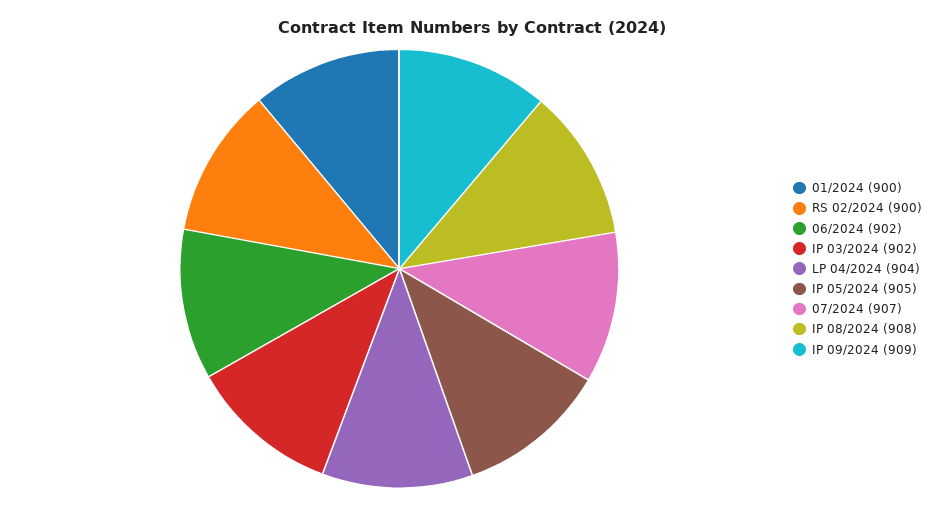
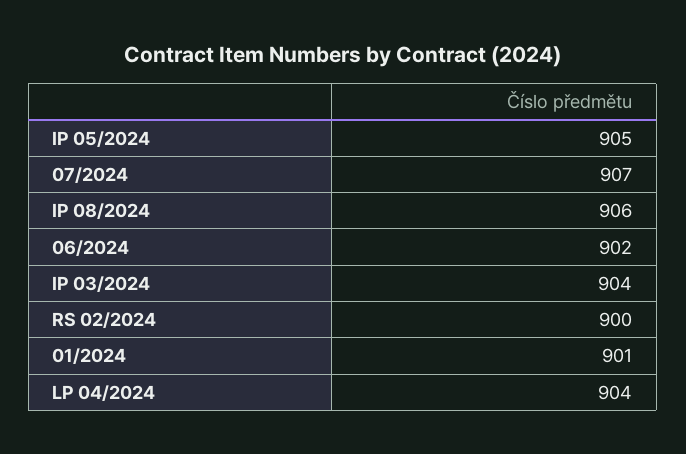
01/2024: 900 -> 901
IP 03/2024: 902 -> 904
IP 08/2024: 908 -> 906
IP 09/2024: 909 -> none

